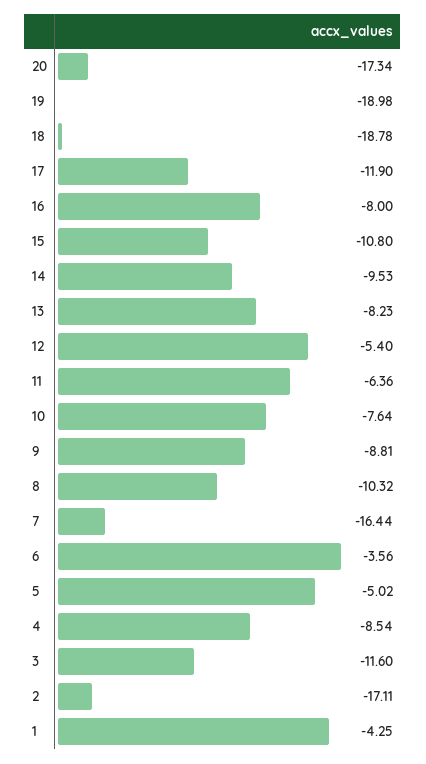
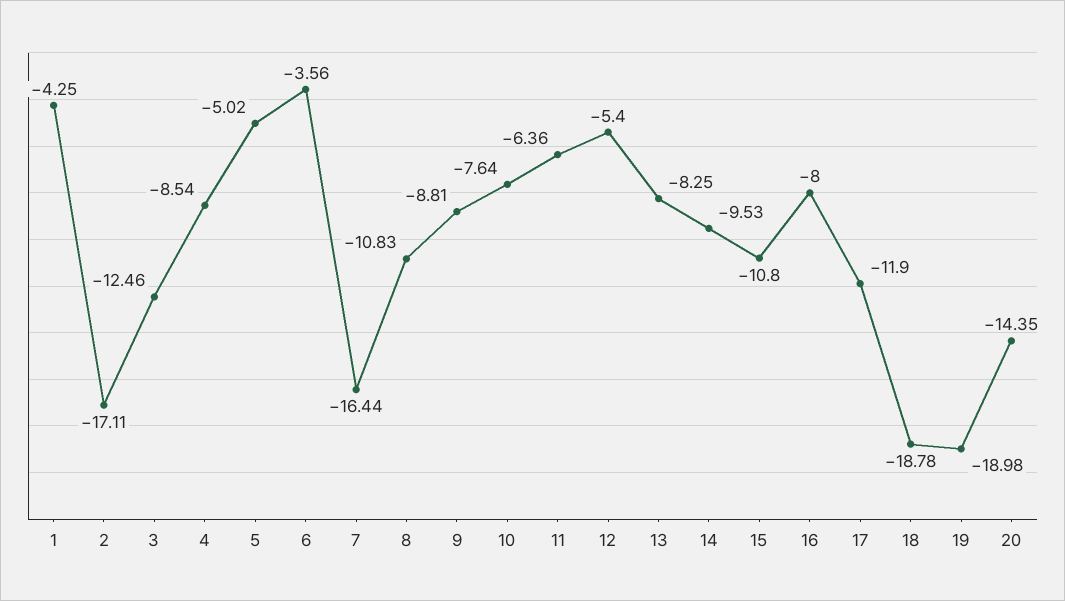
20: -17.34 -> -14.35
13: -8.23 -> -8.25
8: -10.32 -> -10.83
3: -11.6 -> -12.46

